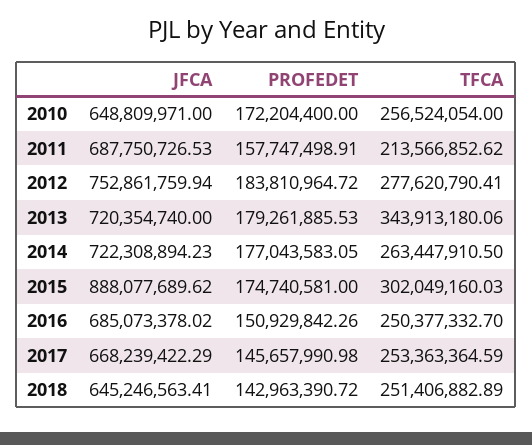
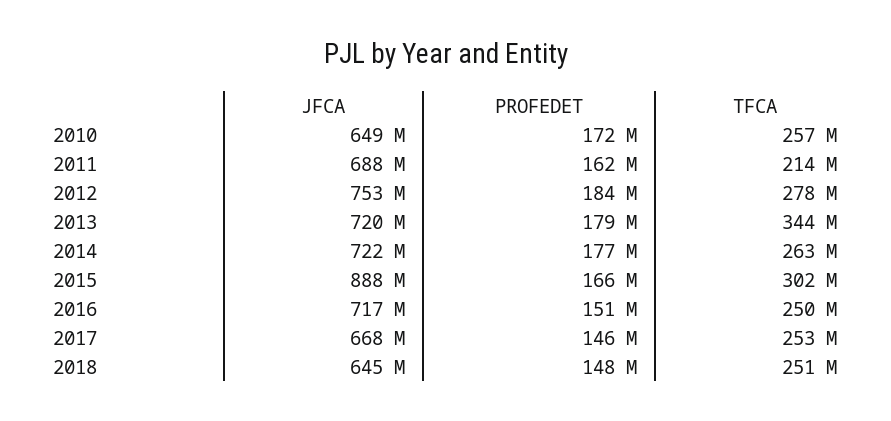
PROFEDET, 2011: 157747498.91 -> 162000000
PROFEDET, 2015: 174740581 -> 166000000
JFCA, 2016: 685073378.02 -> 717000000
PROFEDET, 2018: 142963390.72 -> 148000000

